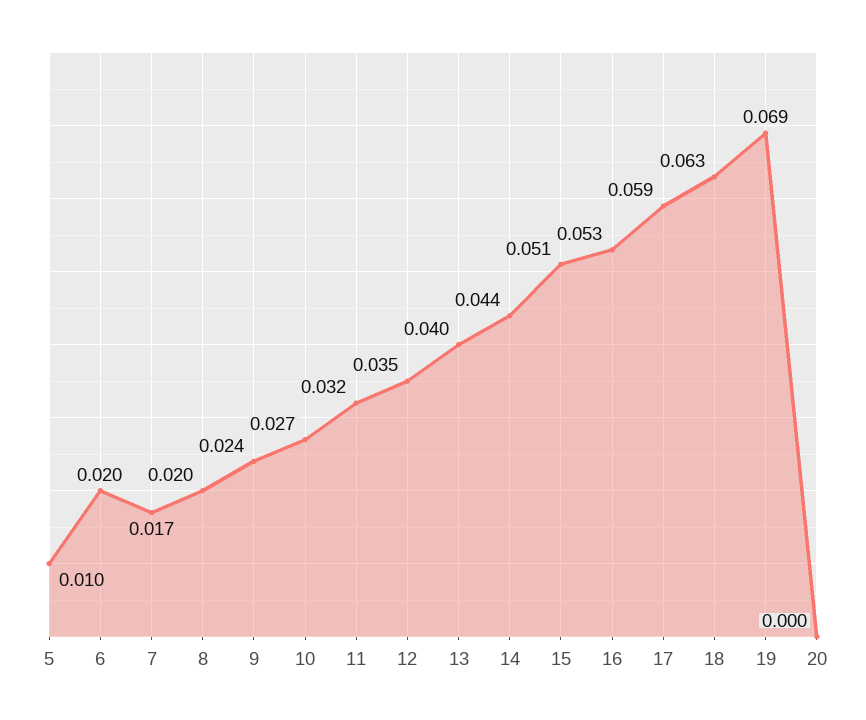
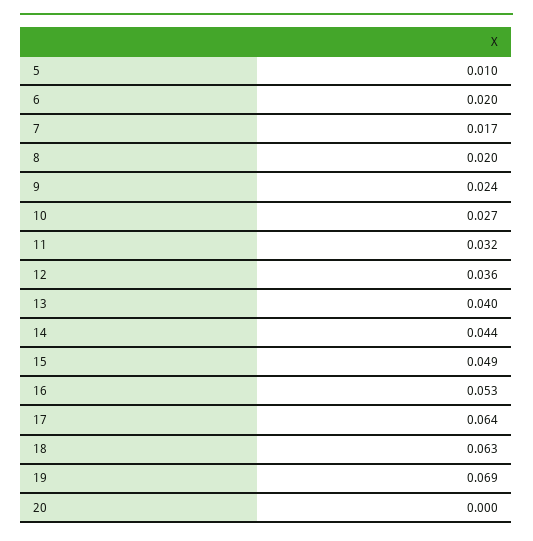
12: 0.035 -> 0.036
15: 0.051 -> 0.049
17: 0.059 -> 0.064

